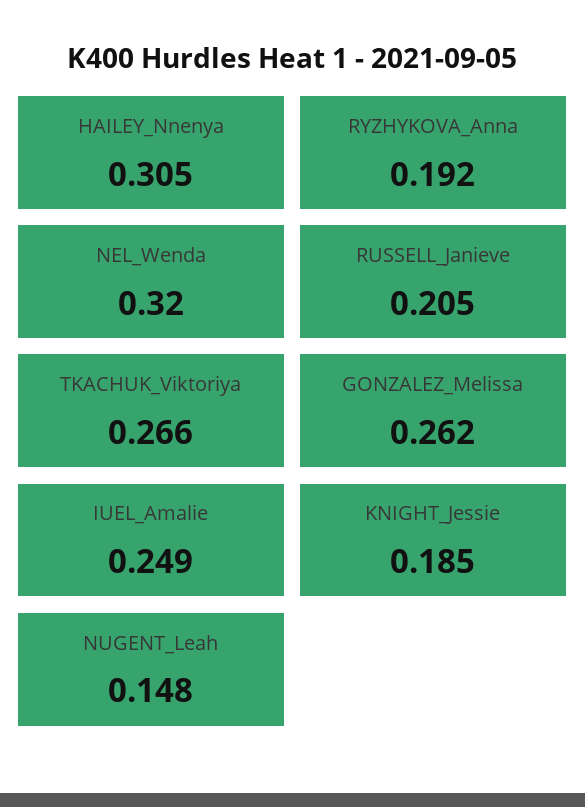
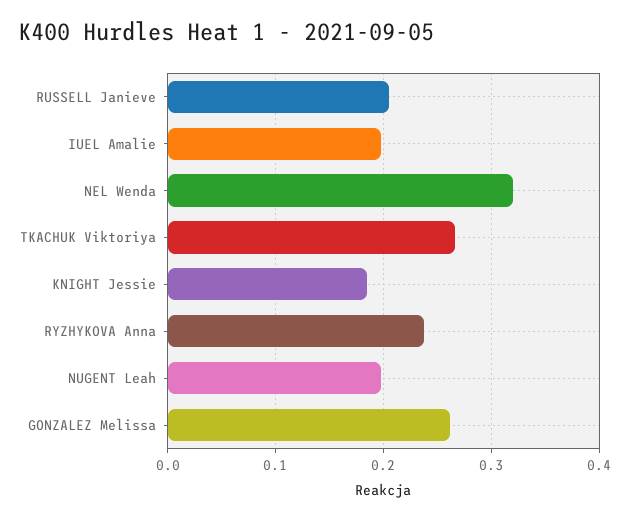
HAILEY_Nnenya: 0.305 -> none
RYZHYKOVA_Anna: 0.192 -> 0.24
IUEL_Amalie: 0.249 -> 0.2
NUGENT_Leah: 0.148 -> 0.2

